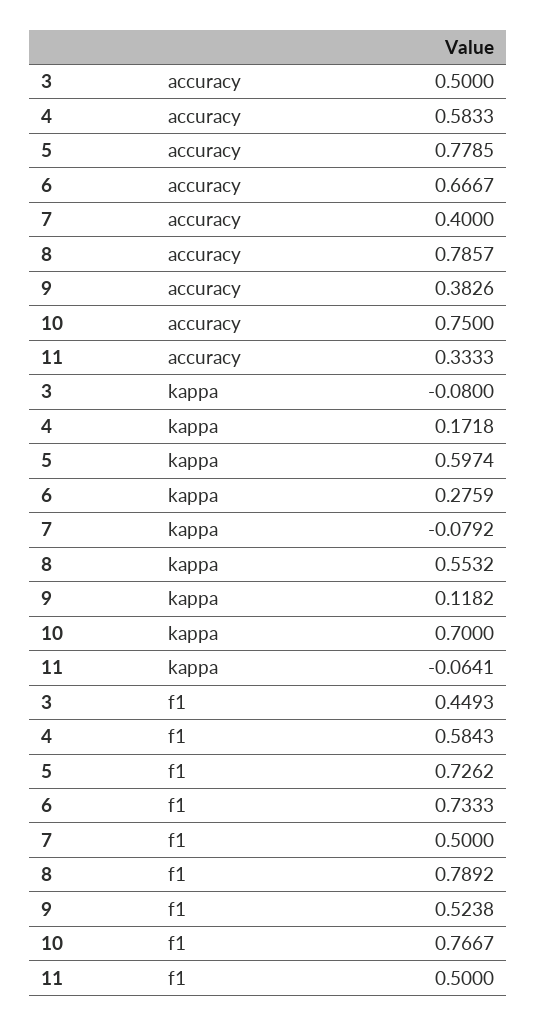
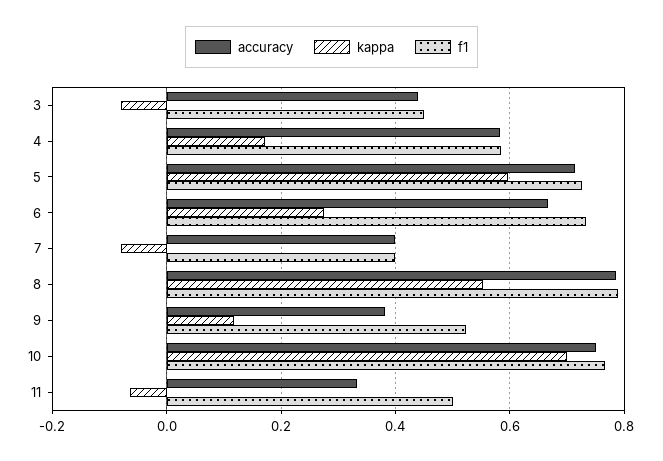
accuracy, 3: 0.5 -> 0.44
accuracy, 5: 0.7785 -> 0.72
f1, 7: 0.5 -> 0.4

